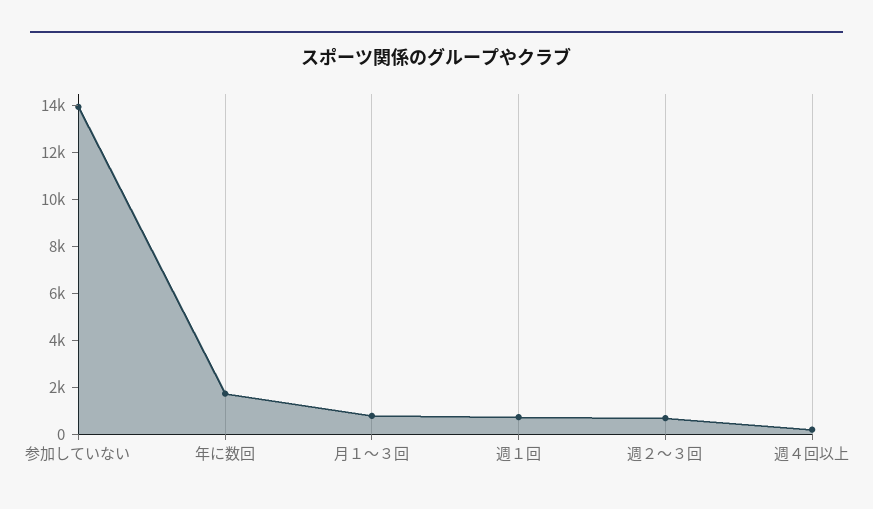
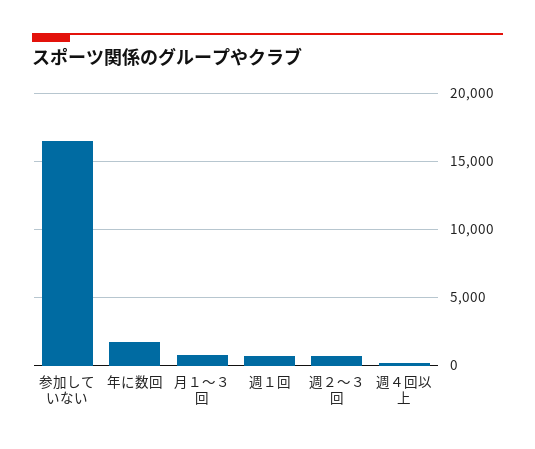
参加していない: 14000 -> 16500

